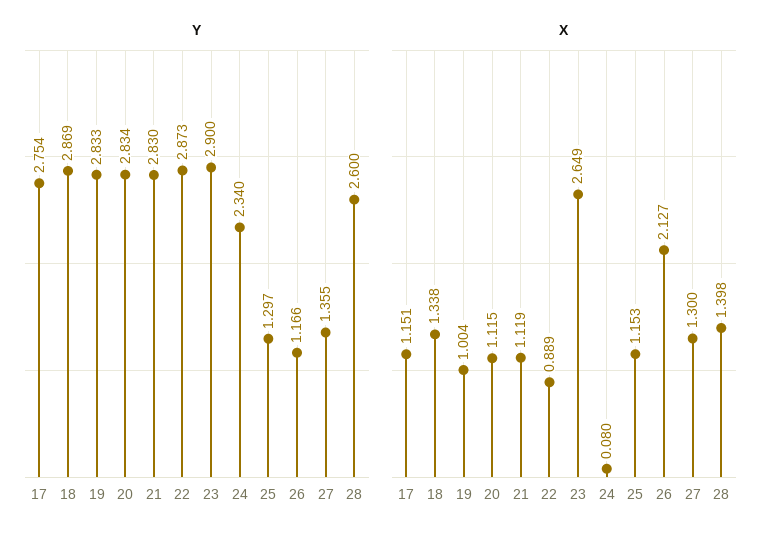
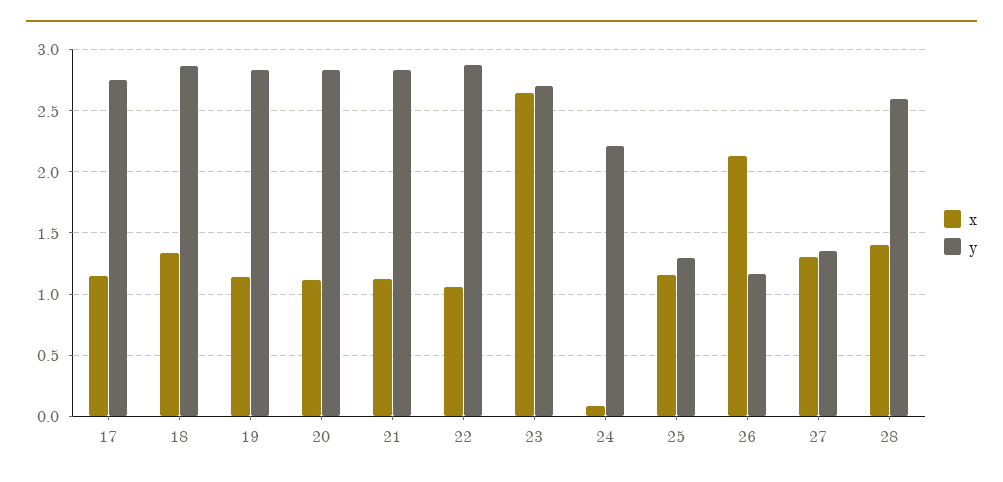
Y, 23: 2.9 -> 2.7
Y, 24: 2.34 -> 2.2
X, 19: 1.004 -> 1.15
X, 22: 0.889 -> 1.05

